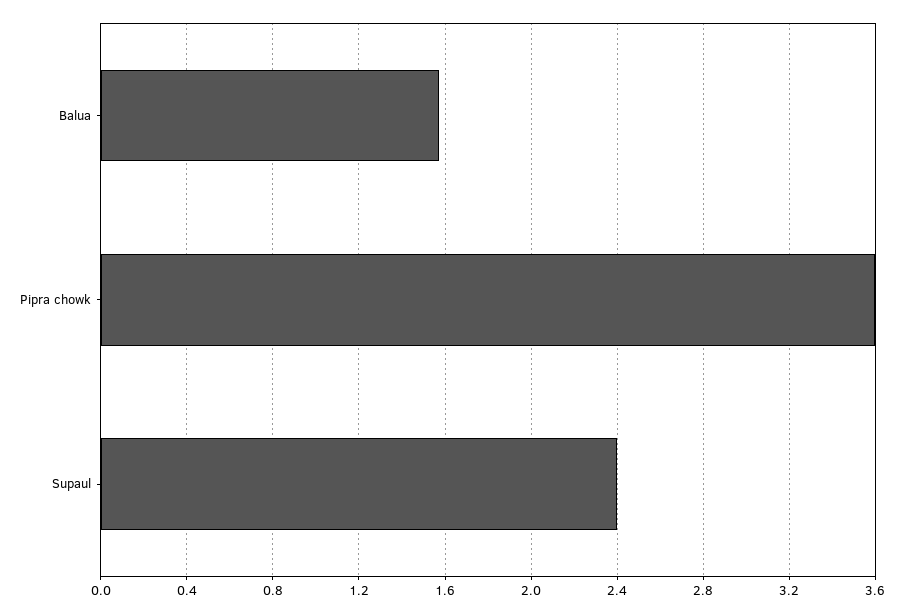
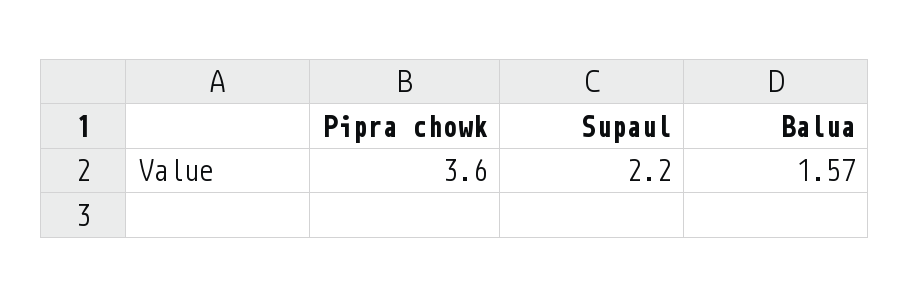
Supaul: 2.4 -> 2.2

